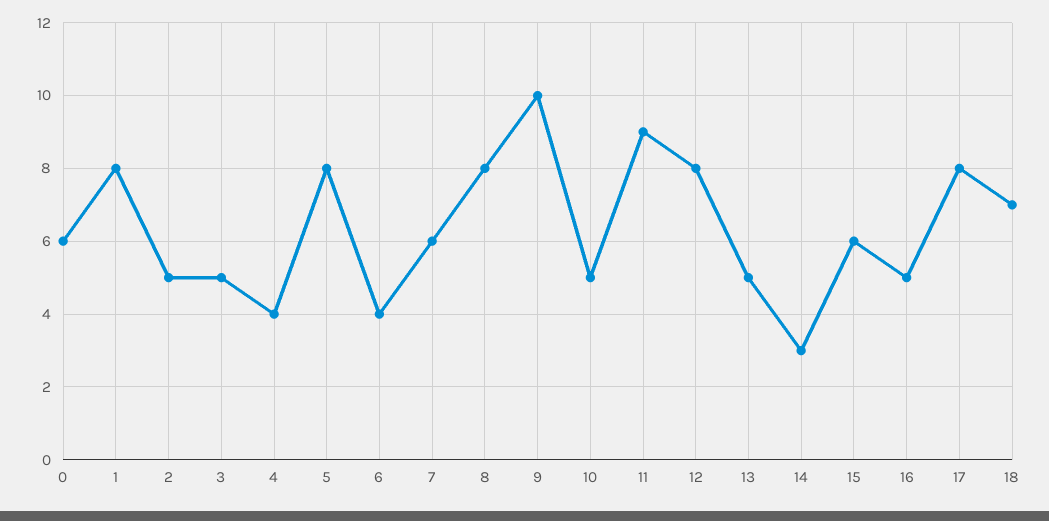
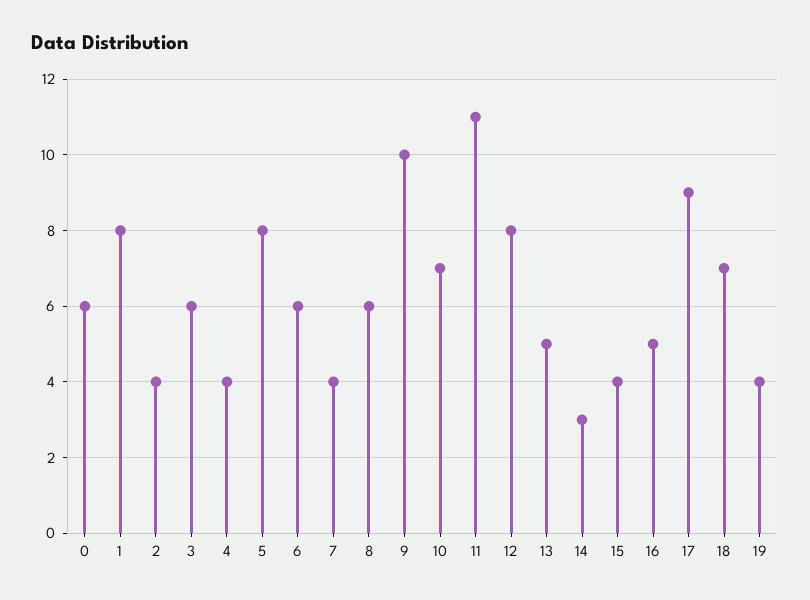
2: 5 -> 4
3: 5 -> 6
6: 4 -> 6
7: 6 -> 4
8: 8 -> 6
10: 5 -> 7
11: 9 -> 11
15: 6 -> 4
17: 8 -> 9
19: none -> 4

